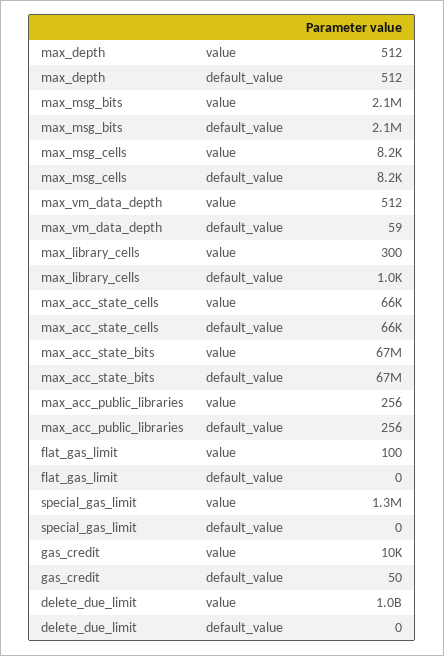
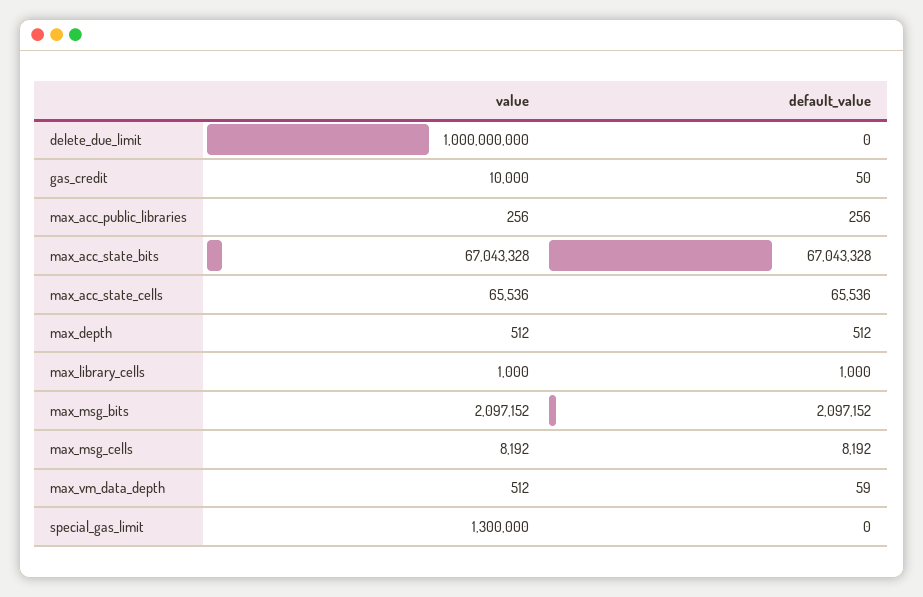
max_library_cells, value: 300 -> 1000
flat_gas_limit, value: 100 -> none
flat_gas_limit, default_value: 0 -> none

